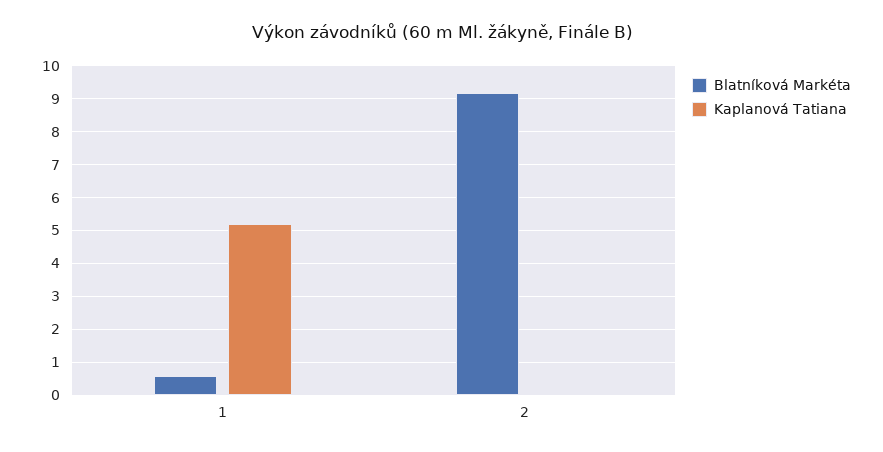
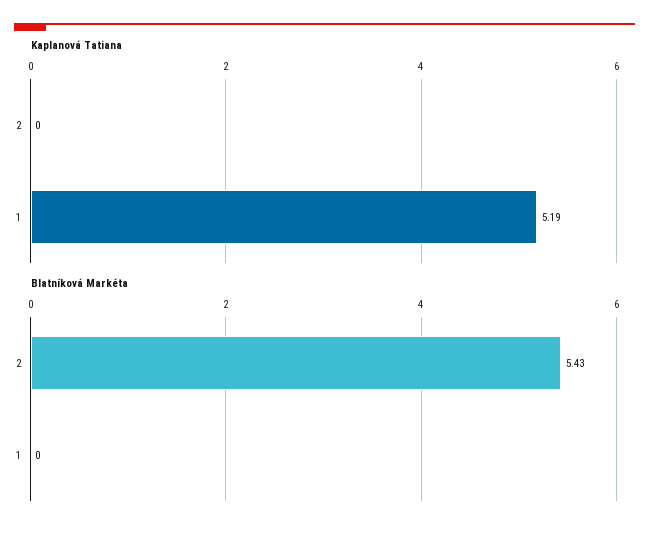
Blatníková Markéta, 1: 0.6 -> 0
Blatníková Markéta, 2: 9.2 -> 5.43

